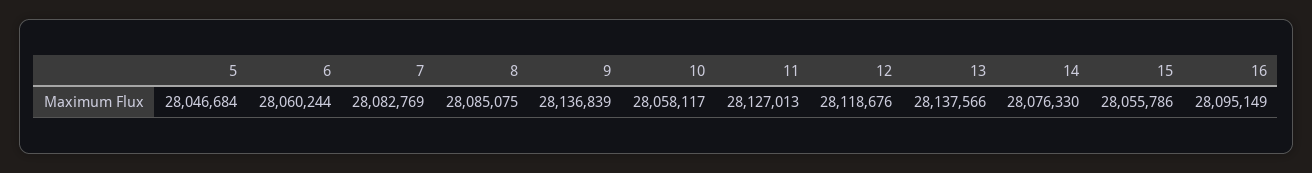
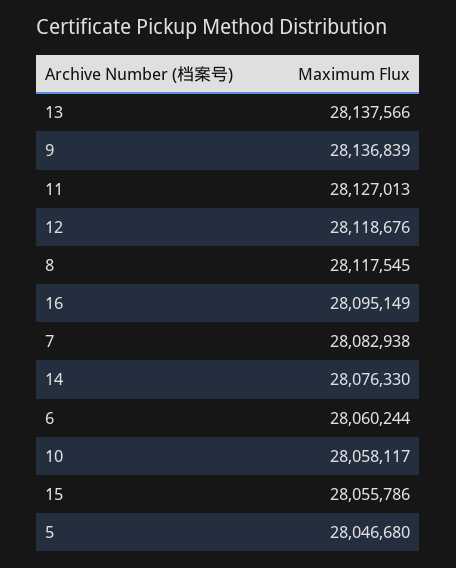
5: 28046684 -> 28046680
7: 28082769 -> 28082938
8: 28085075 -> 28117545

